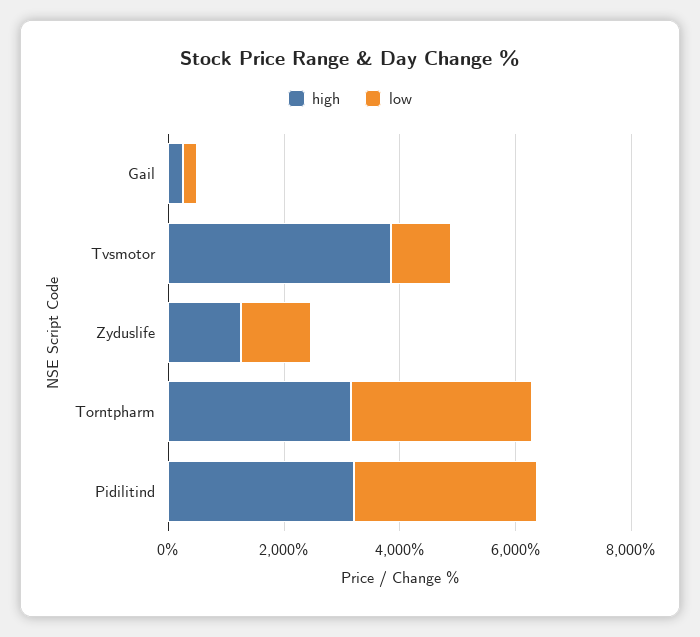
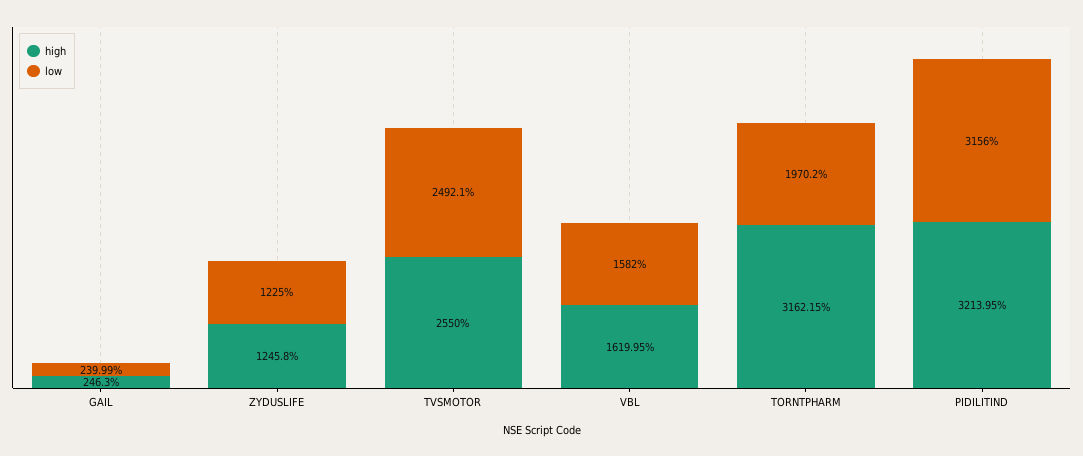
high, Tvsmotor: 4000 -> 2550
low, Tvsmotor: 1000 -> 2492.1
low, Torntpharm: 3000 -> 1970.2
high, VBL: none -> 1619.95
low, VBL: none -> 1582

